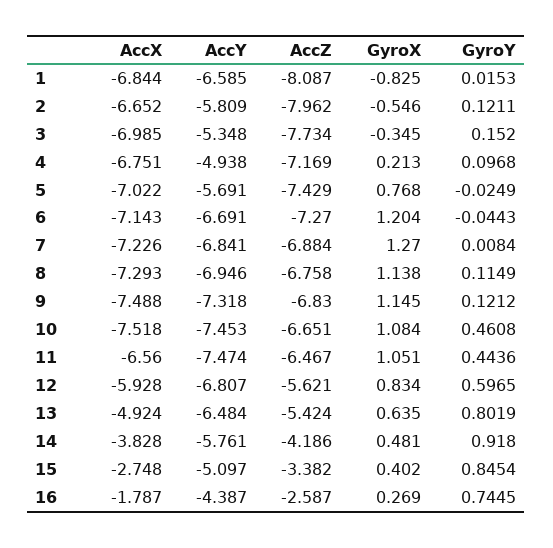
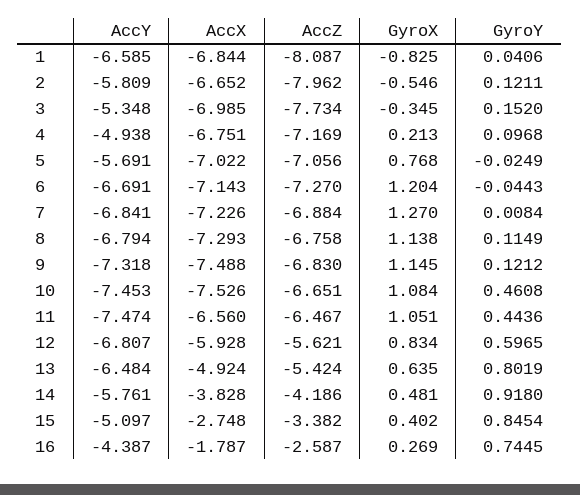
GyroY, 1: 0.0153 -> 0.0406
AccZ, 5: -7.429 -> -7.056
AccY, 8: -6.946 -> -6.794
AccX, 10: -7.518 -> -7.526

